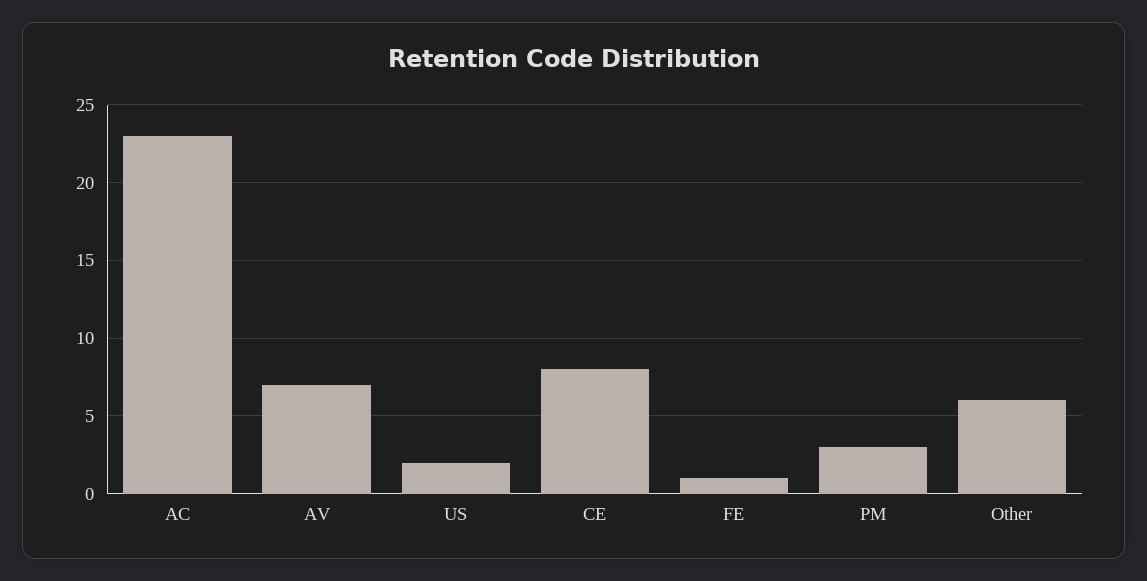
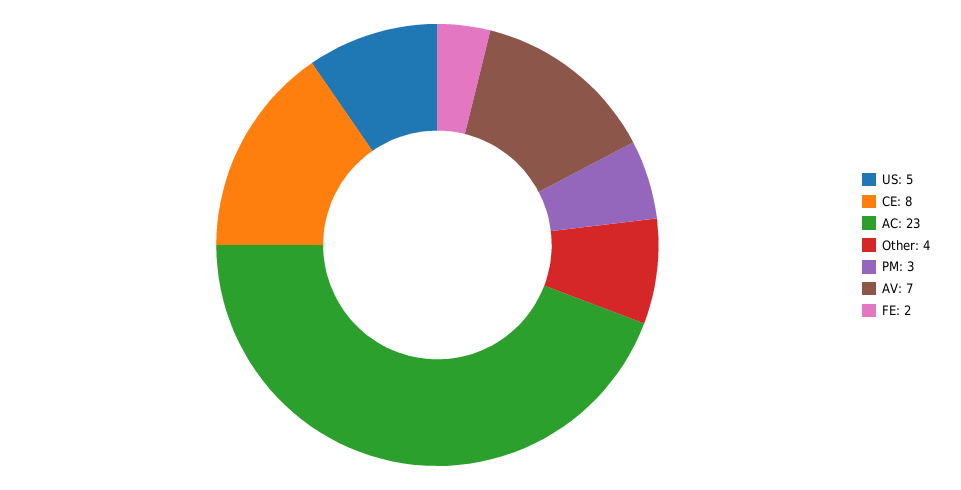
US: 2 -> 5
FE: 1 -> 2
Other: 6 -> 4

